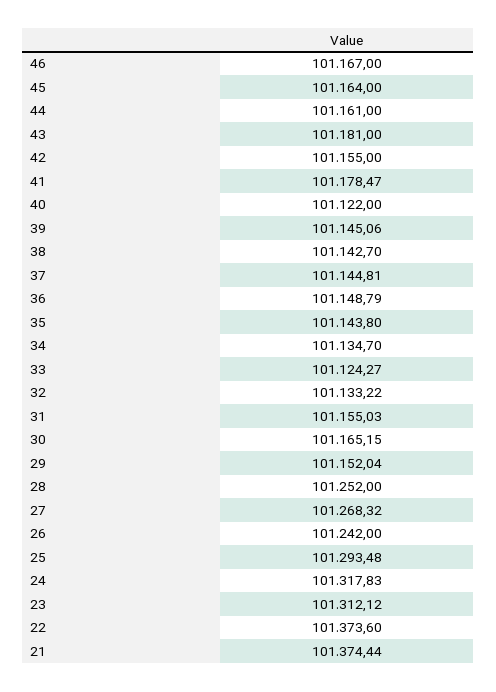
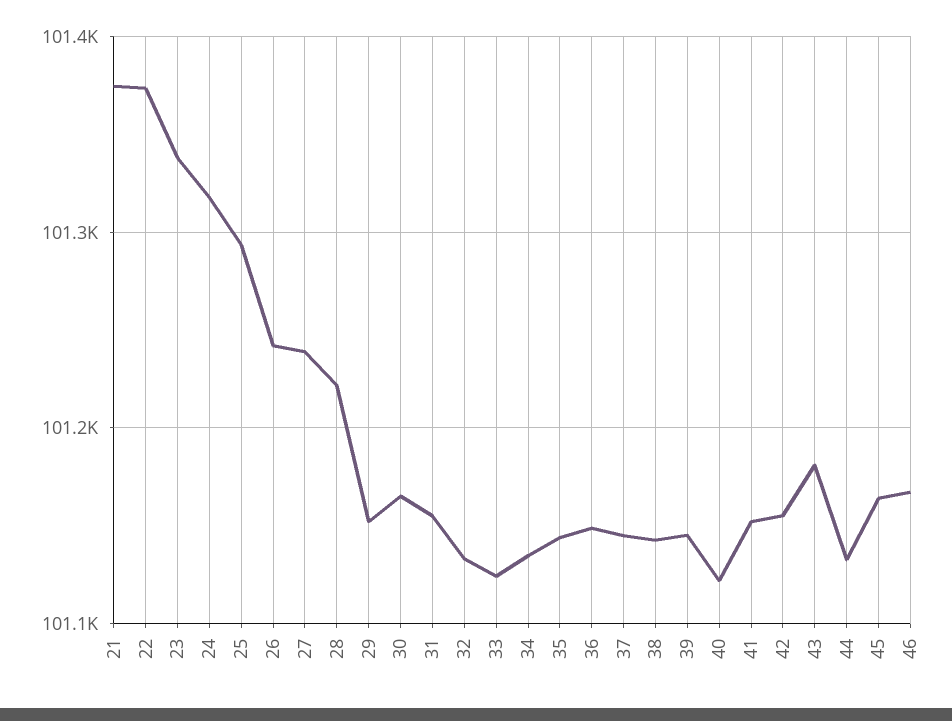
44: 101161 -> 101130
41: 101178.47 -> 101150
28: 101252 -> 101220
27: 101268.32 -> 101240
23: 101312.12 -> 101340

